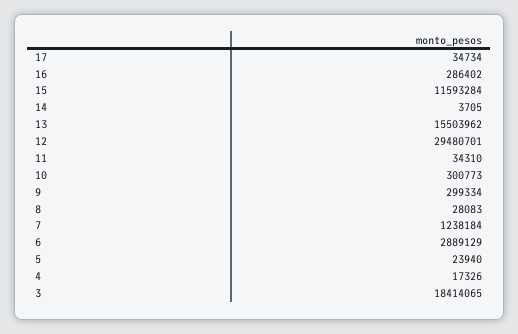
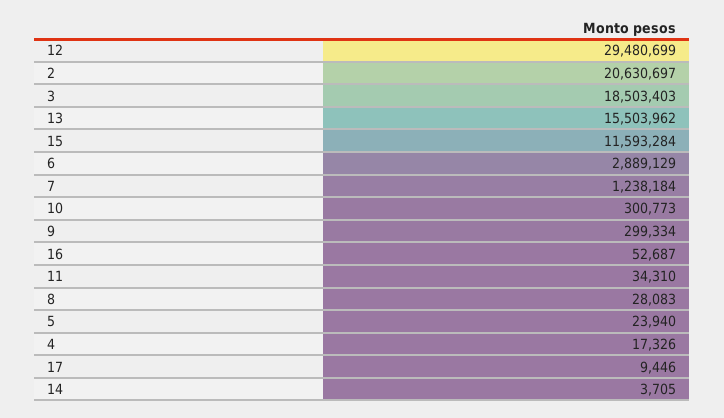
17: 34734 -> 9446
16: 286402 -> 52687
12: 29480701 -> 29480699
3: 18414065 -> 18503403
2: none -> 20630697

